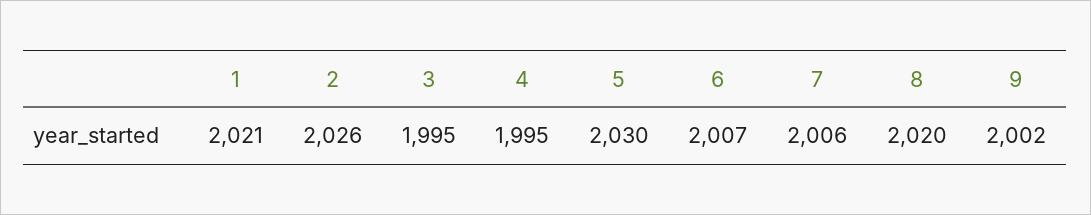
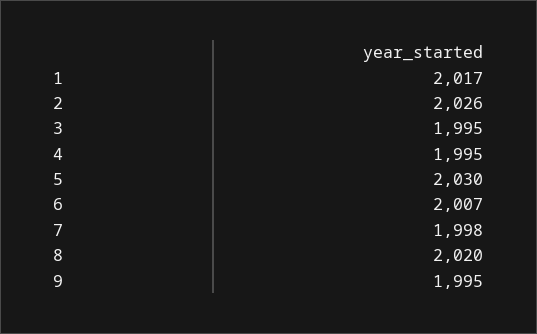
1: 2021 -> 2017
7: 2006 -> 1998
9: 2002 -> 1995

